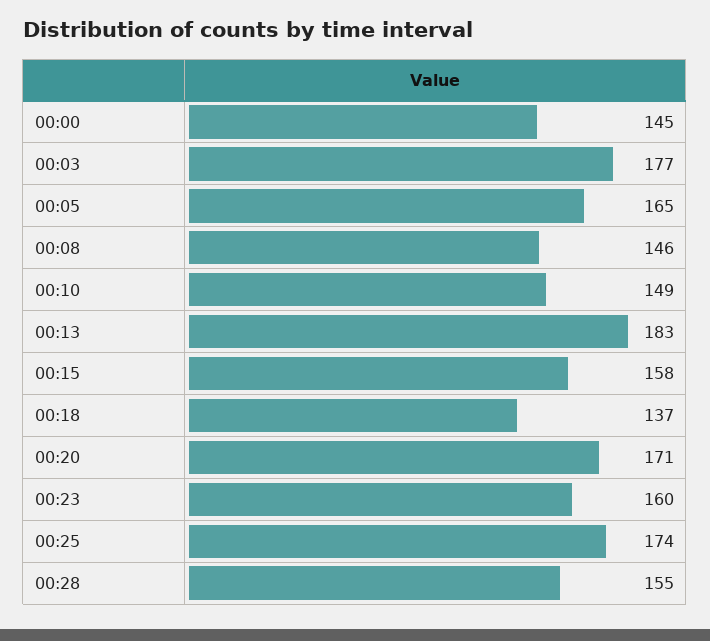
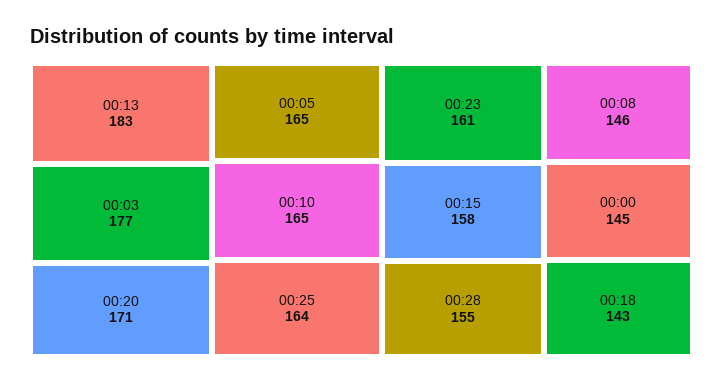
00:10: 149 -> 165
00:18: 137 -> 143
00:23: 160 -> 161
00:25: 174 -> 164

